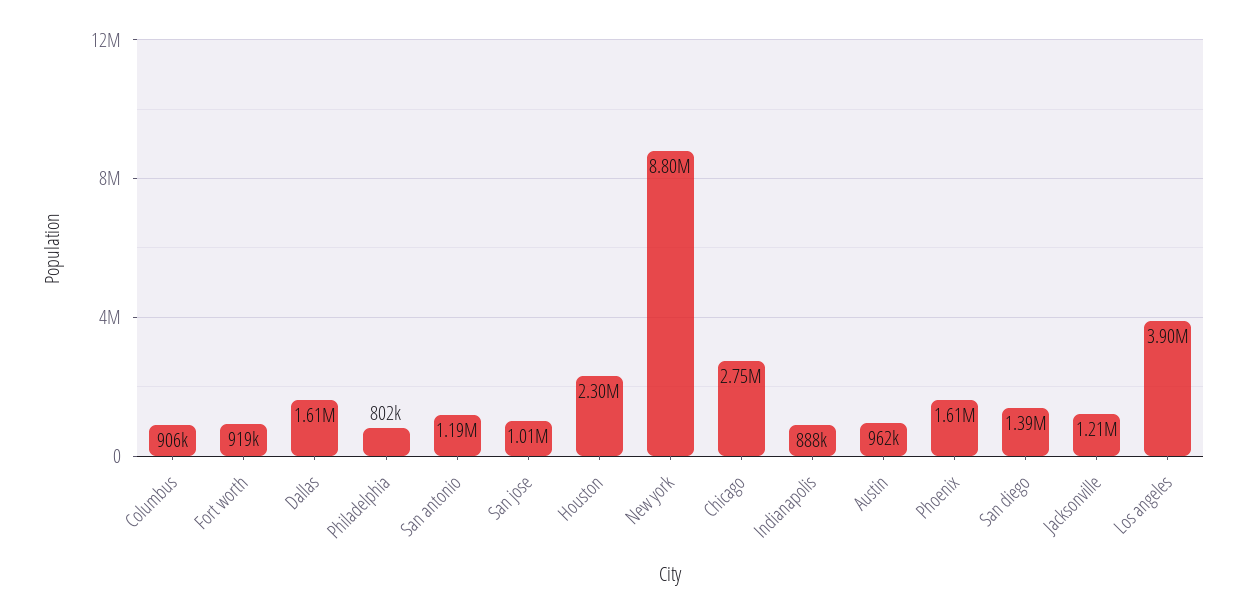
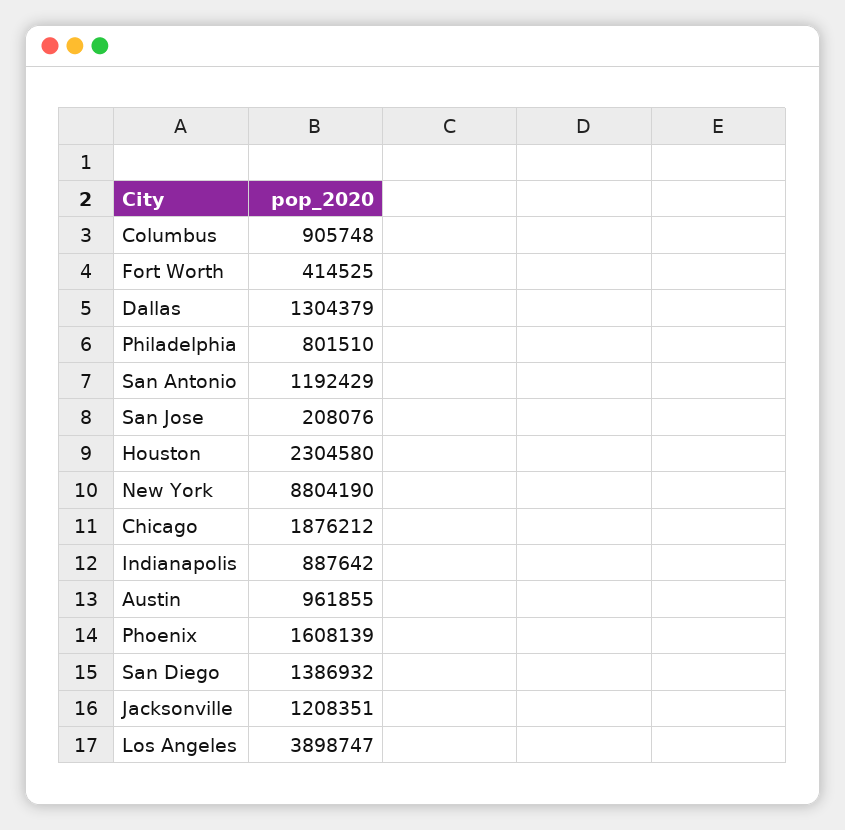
Fort worth: 919000 -> 414525
Dallas: 1610000 -> 1304379
San jose: 1010000 -> 208076
Chicago: 2750000 -> 1876212

